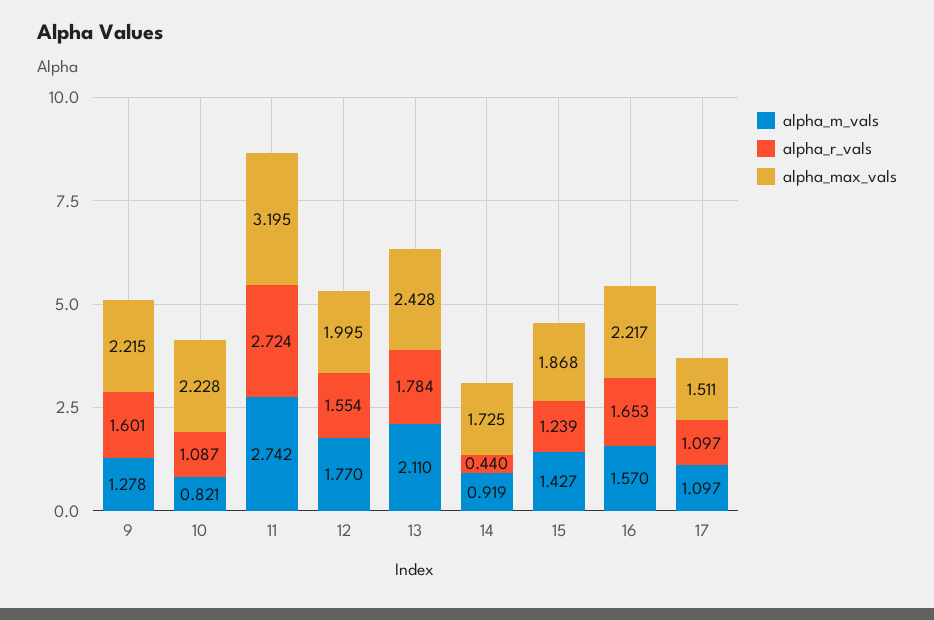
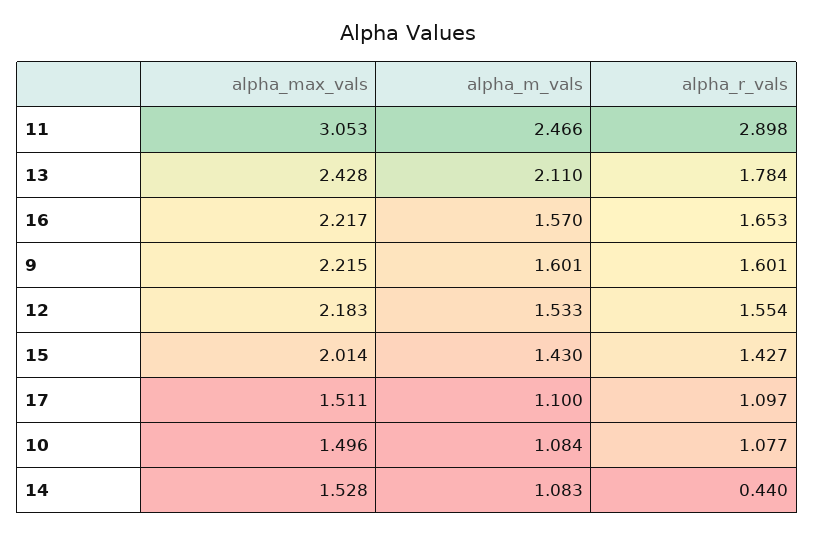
alpha_m_vals, 9: 1.278 -> 1.601
alpha_m_vals, 10: 0.821 -> 1.084
alpha_r_vals, 10: 1.087 -> 1.077
alpha_max_vals, 10: 2.228 -> 1.496
alpha_m_vals, 11: 2.742 -> 2.466
alpha_r_vals, 11: 2.724 -> 2.898
alpha_max_vals, 11: 3.195 -> 3.053
alpha_m_vals, 12: 1.77 -> 1.533
alpha_max_vals, 12: 1.995 -> 2.183
alpha_m_vals, 14: 0.919 -> 1.083
alpha_max_vals, 14: 1.725 -> 1.528
alpha_m_vals, 15: 1.427 -> 1.43
alpha_r_vals, 15: 1.239 -> 1.427
alpha_max_vals, 15: 1.868 -> 2.014
alpha_m_vals, 17: 1.097 -> 1.1

